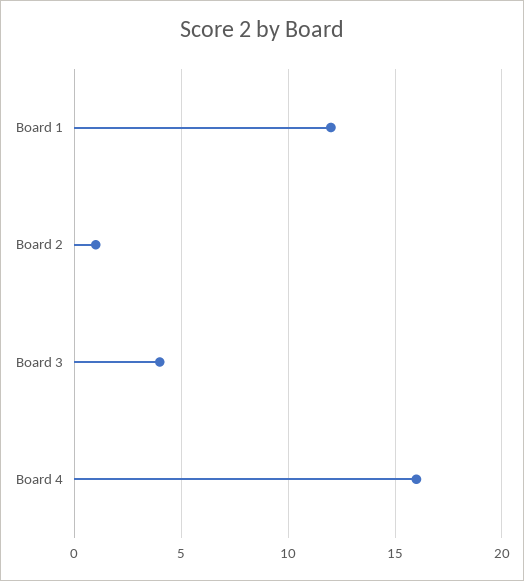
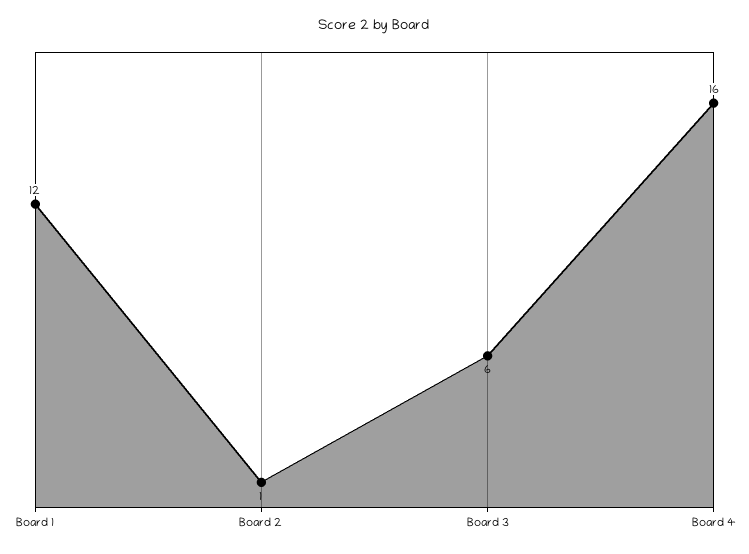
Board 3: 4 -> 6

